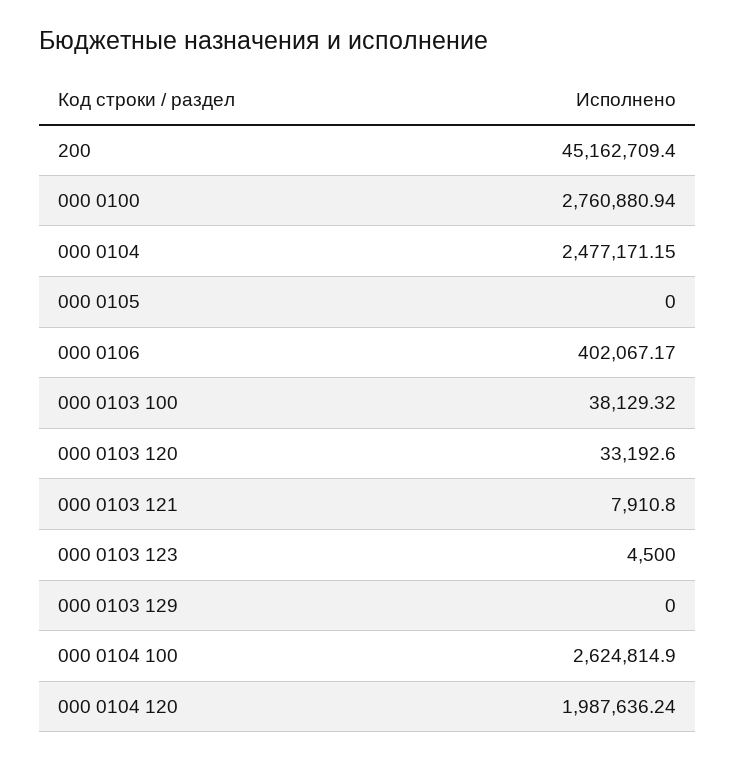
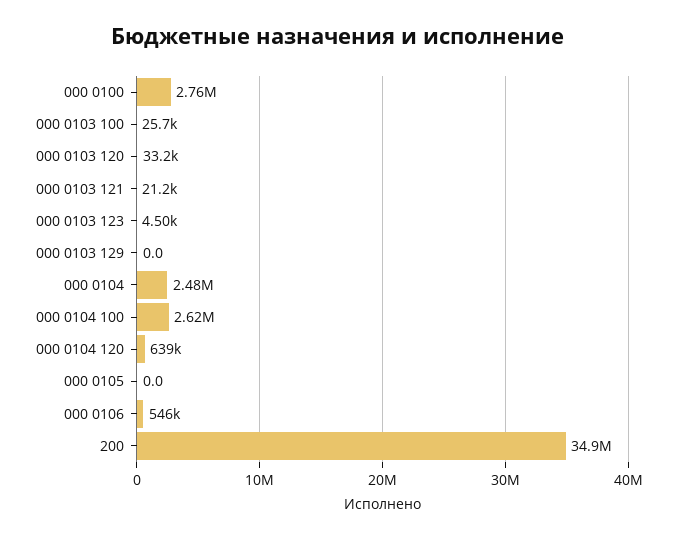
200: 45162709.4 -> 34900000
000 0106: 402067.17 -> 546000
000 0103 100: 38129.32 -> 25700
000 0103 121: 7910.8 -> 21200
000 0104 120: 1987636.24 -> 639000

